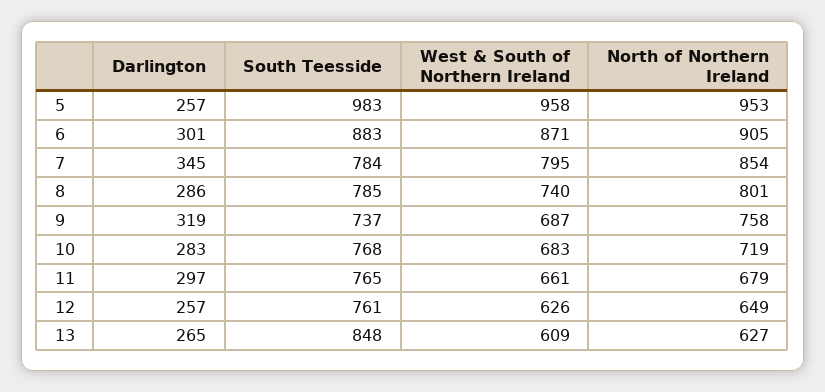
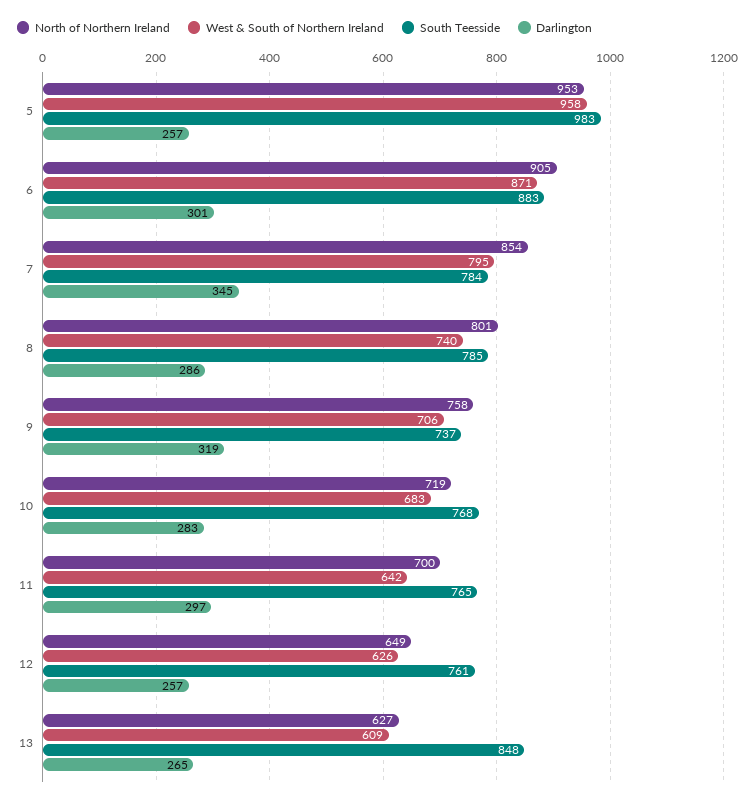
West & South of Northern Ireland, 9: 687 -> 706
West & South of Northern Ireland, 11: 661 -> 642
North of Northern Ireland, 11: 679 -> 700

